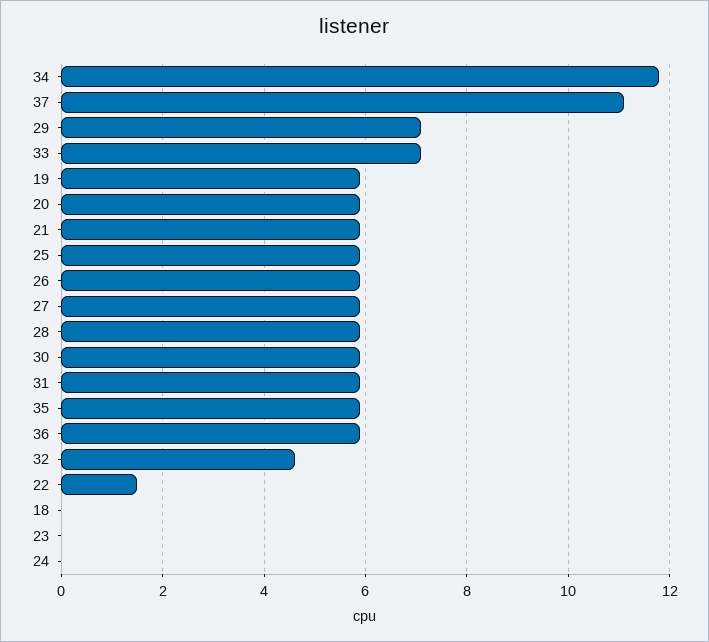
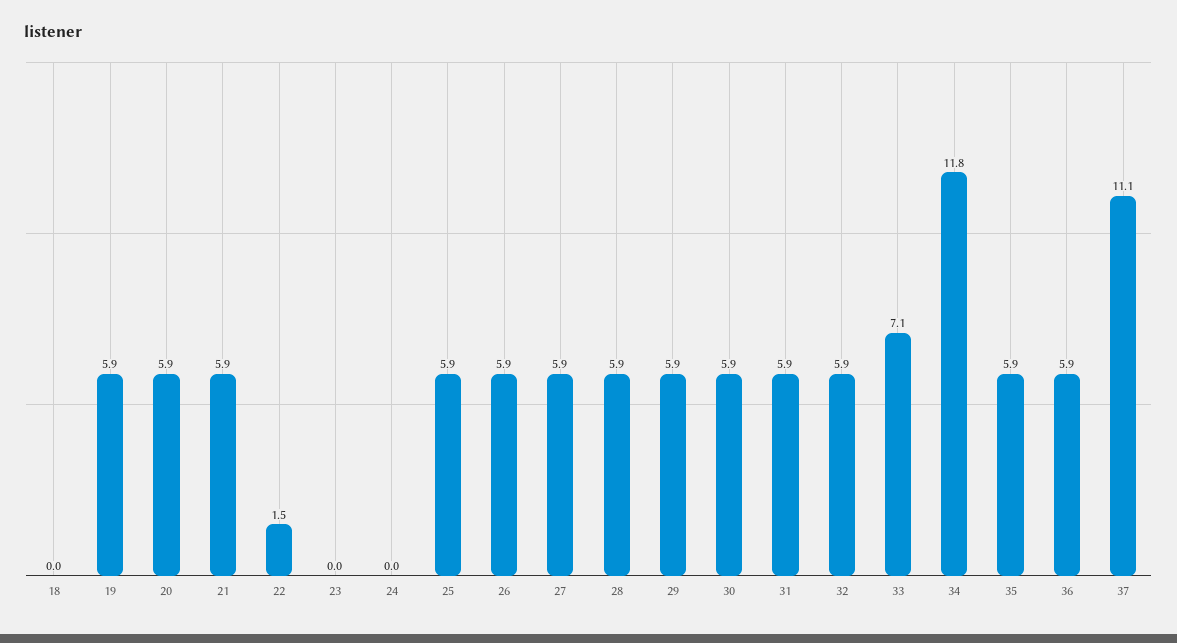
29: 7 -> 5.9
32: 4.5 -> 5.9

